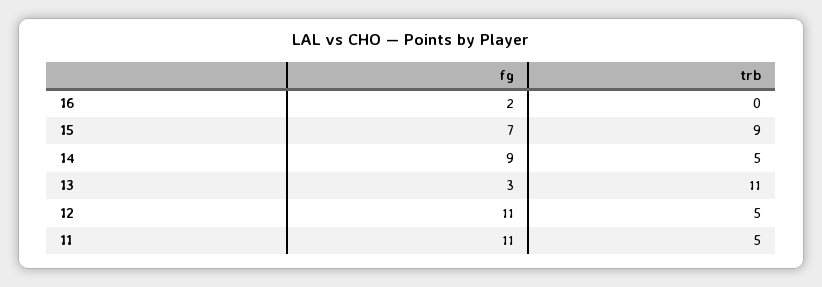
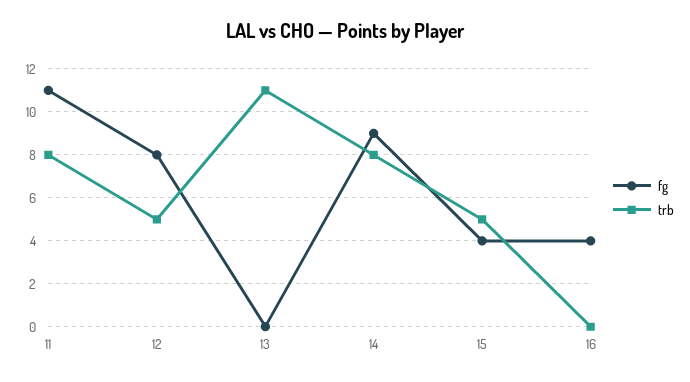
fg, 16: 2 -> 4
fg, 15: 7 -> 4
trb, 15: 9 -> 5
trb, 14: 5 -> 8
fg, 13: 3 -> 0
fg, 12: 11 -> 8
trb, 11: 5 -> 8

